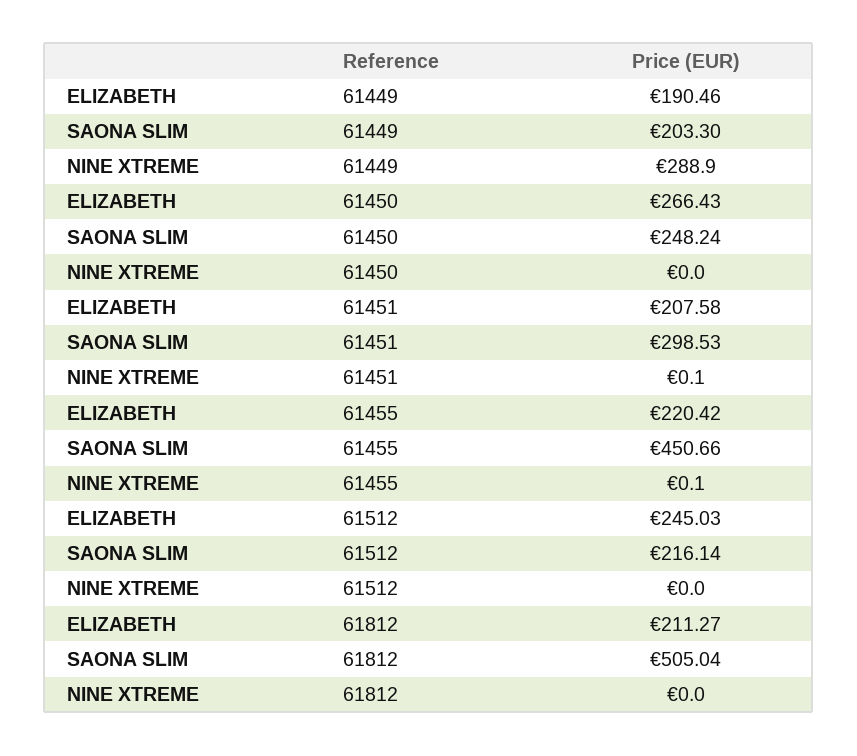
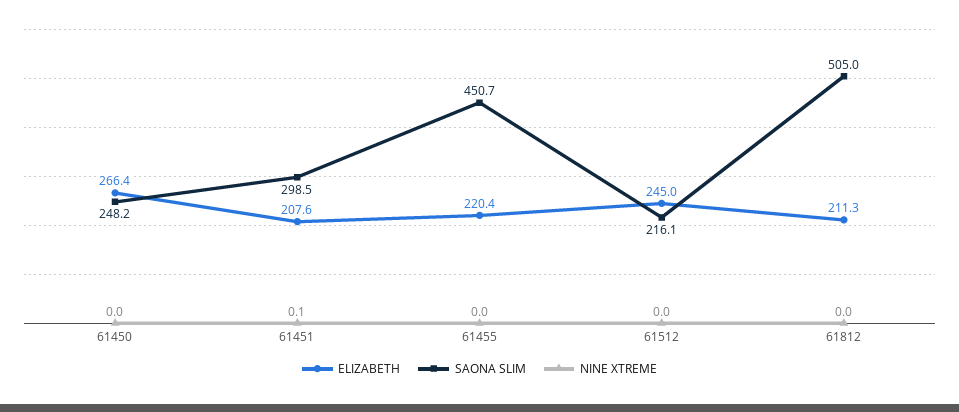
ELIZABETH, 61449: 190.46 -> none
SAONA SLIM, 61449: 203.3 -> none
NINE XTREME, 61449: 288.9 -> none
NINE XTREME, 61455: 0.1 -> 0

